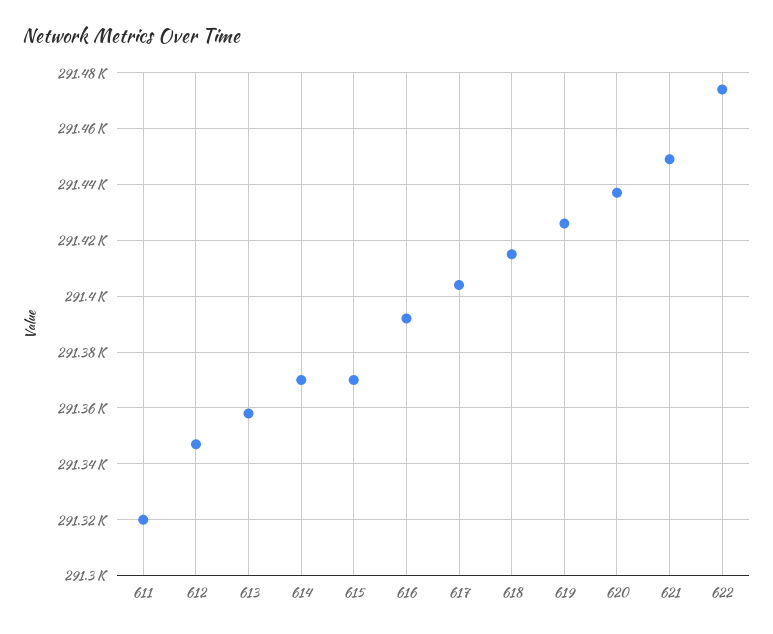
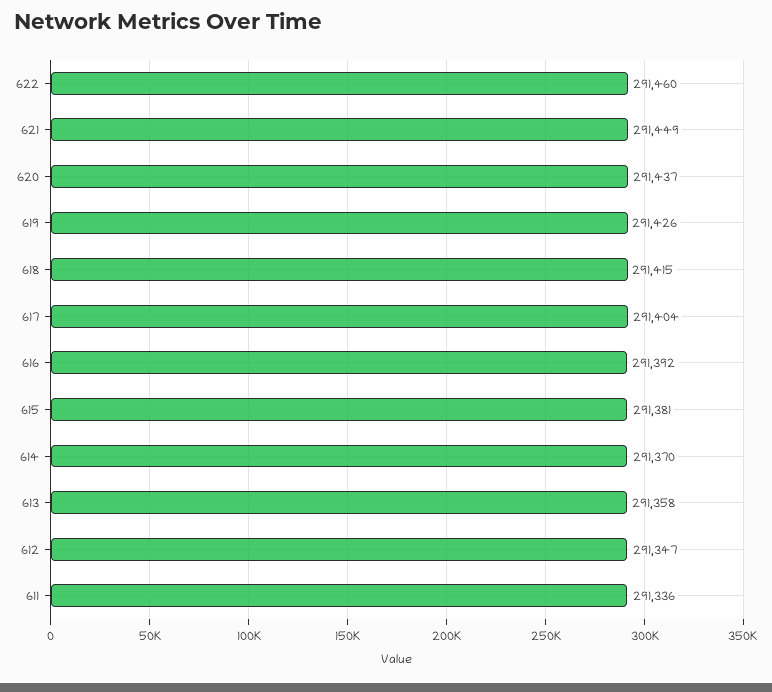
611: 291320 -> 291336
615: 291370 -> 291381
622: 291475 -> 291460

